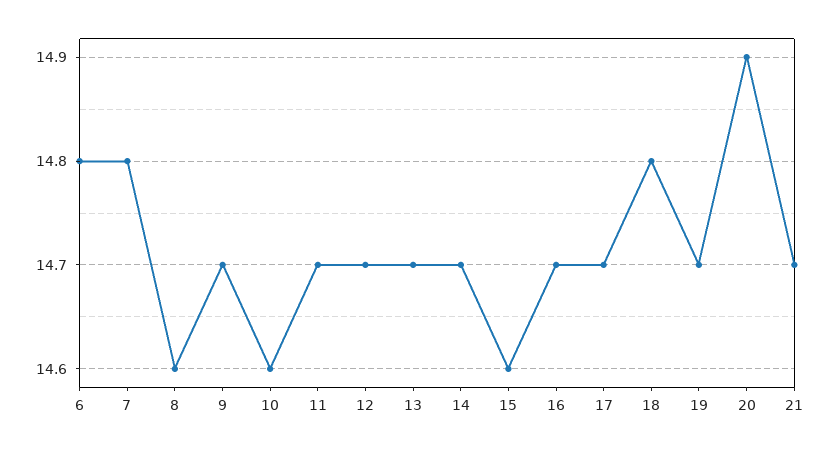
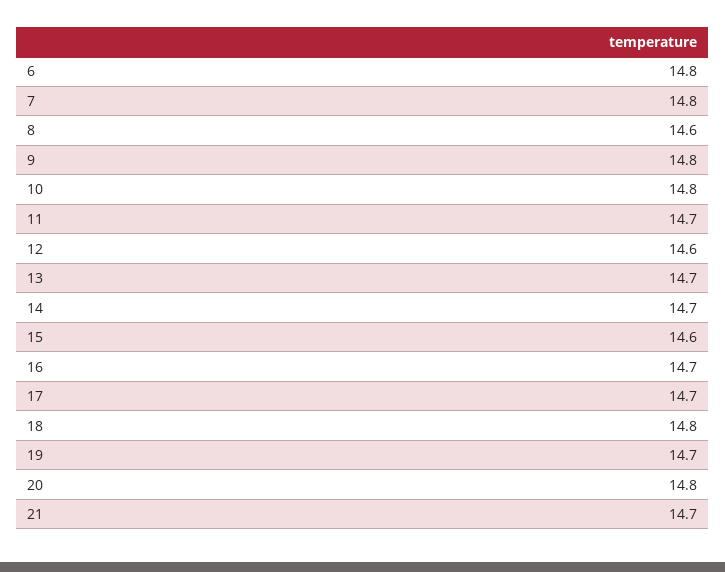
9: 14.7 -> 14.8
10: 14.6 -> 14.8
12: 14.7 -> 14.6
20: 14.9 -> 14.8

